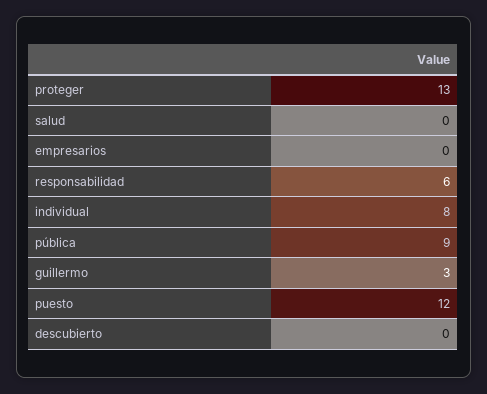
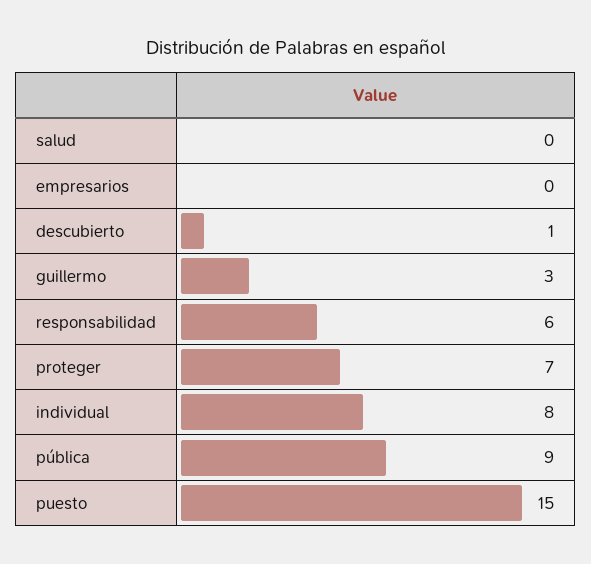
proteger: 13 -> 7
puesto: 12 -> 15
descubierto: 0 -> 1

